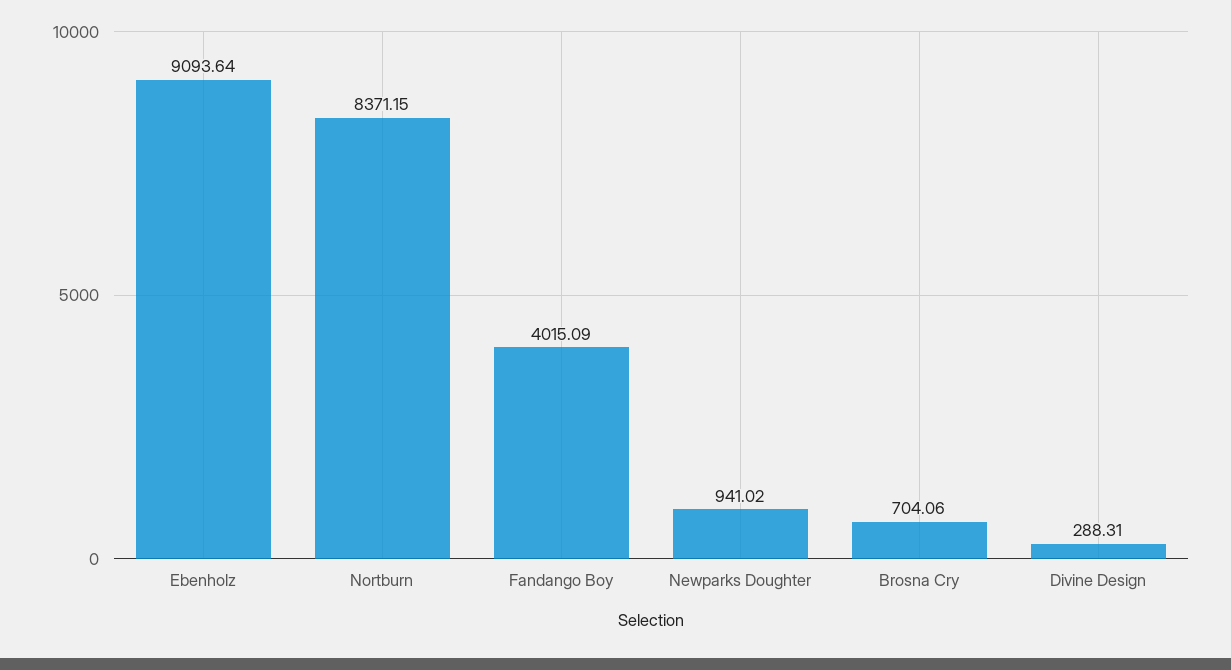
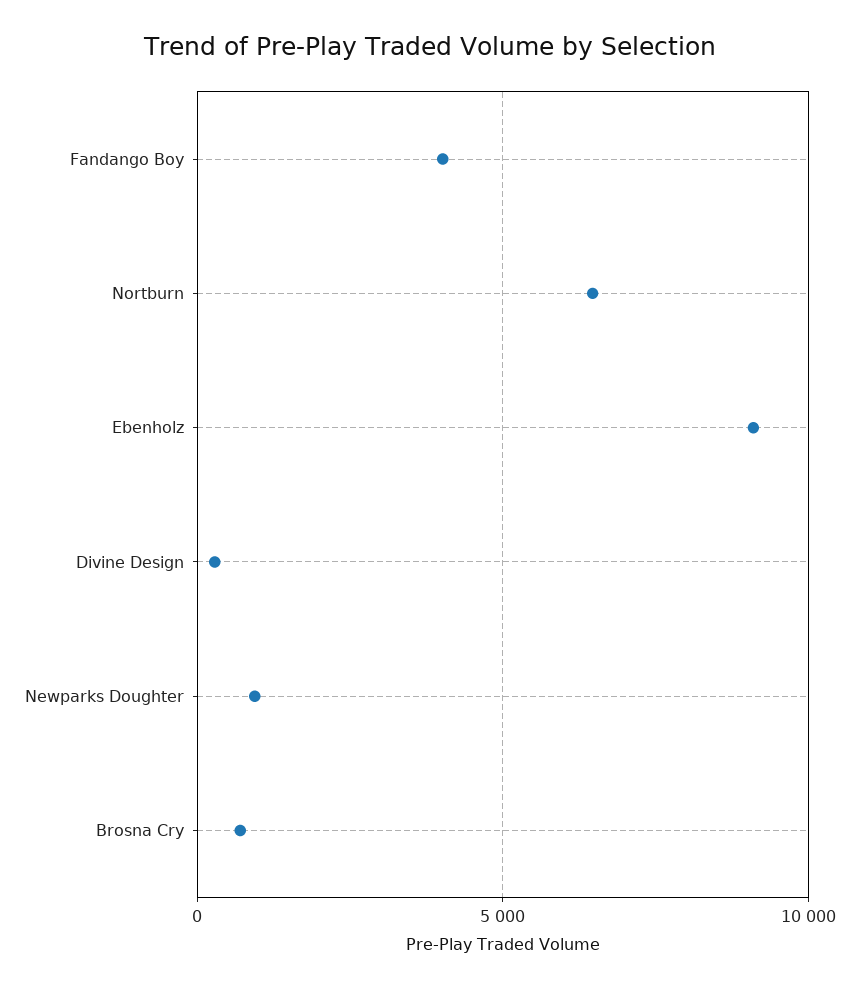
Nortburn: 8371.15 -> 6500

